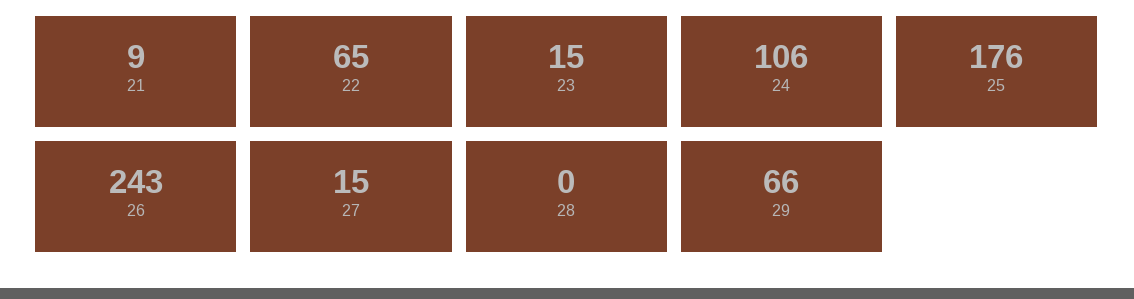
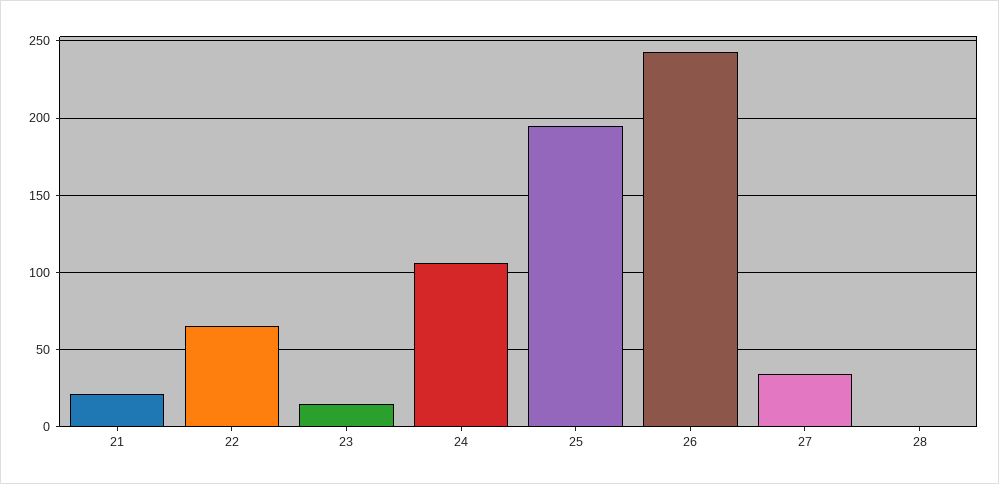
21: 9 -> 20
25: 176 -> 195
27: 15 -> 35
29: 66 -> none

